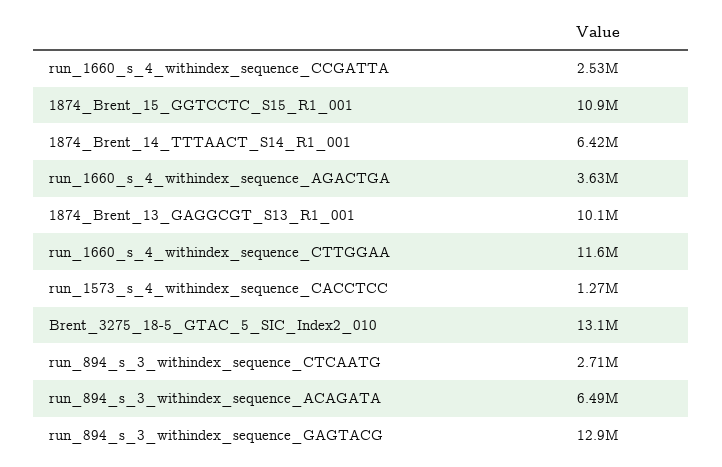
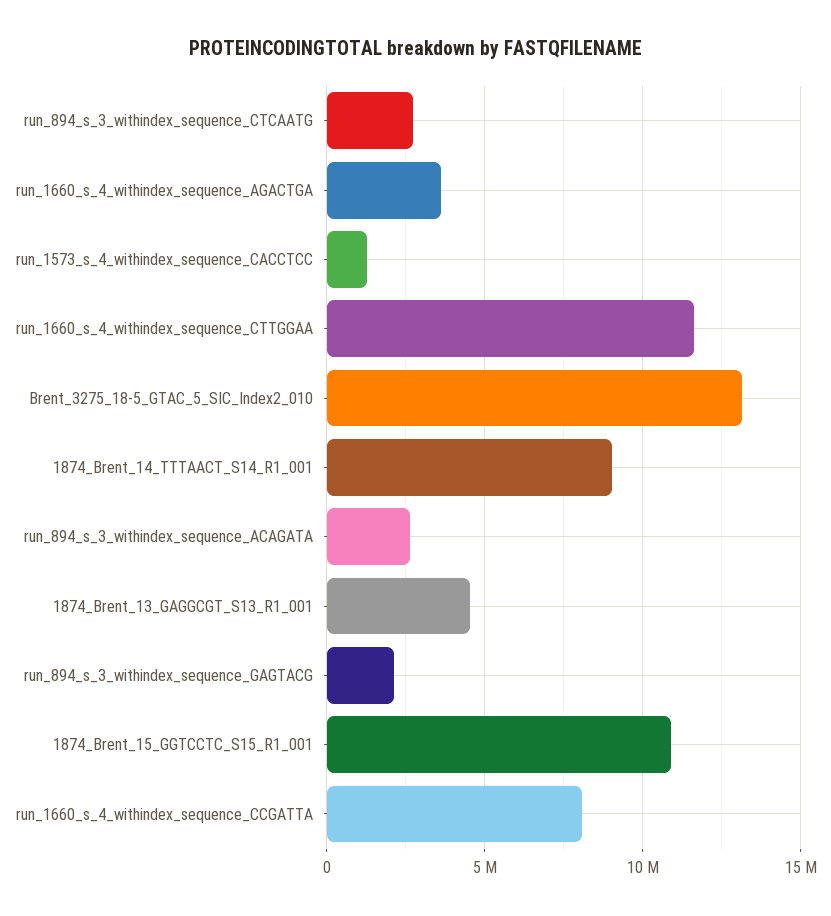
run_1660_s_4_withindex_sequence_CCGATTA: 2530000 -> 8000000
1874_Brent_14_TTTAACT_S14_R1_001: 6420000 -> 9000000
1874_Brent_13_GAGGCGT_S13_R1_001: 10100000 -> 4500000
run_894_s_3_withindex_sequence_ACAGATA: 6490000 -> 2500000
run_894_s_3_withindex_sequence_GAGTACG: 12900000 -> 2000000

